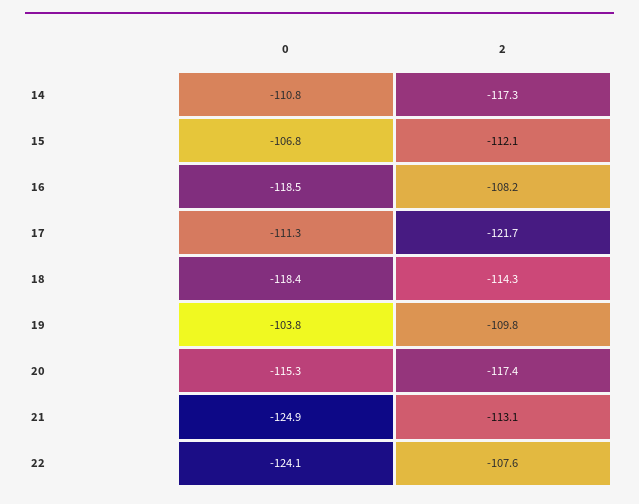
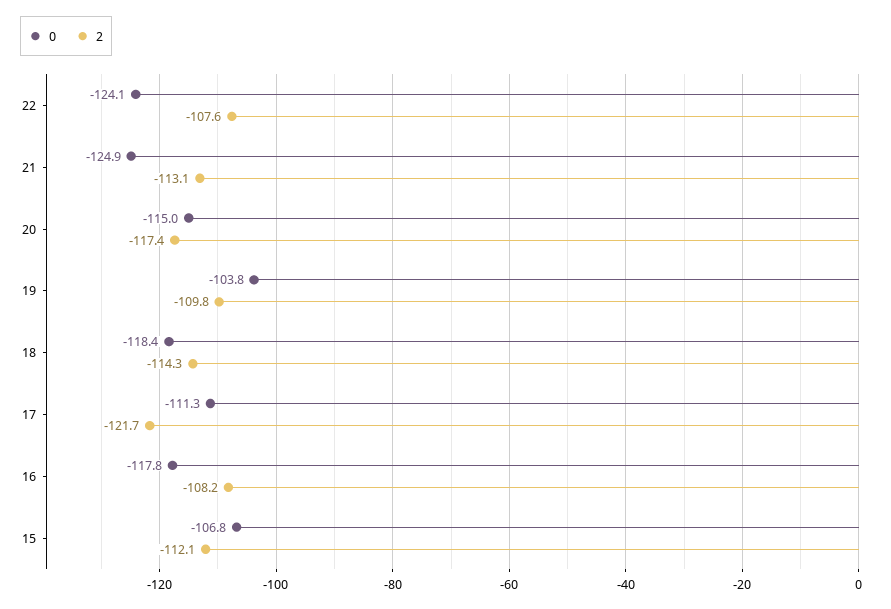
0, 14: -110.8 -> none
2, 14: -117.3 -> none
0, 16: -118.5 -> -117.8
0, 20: -115.3 -> -115

